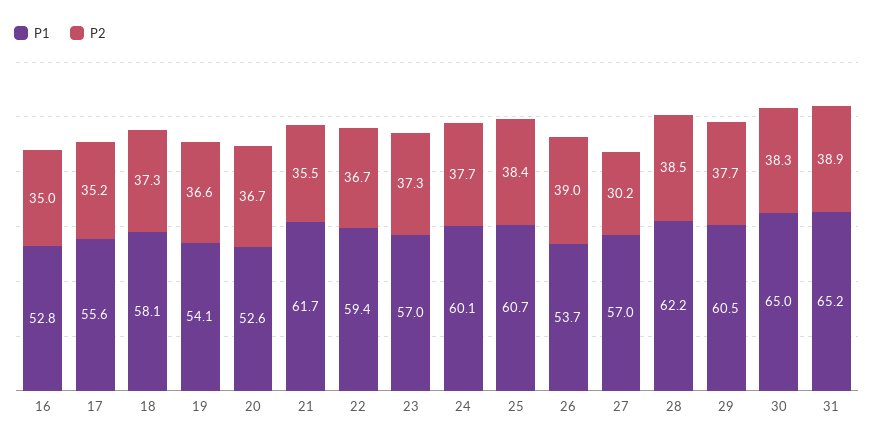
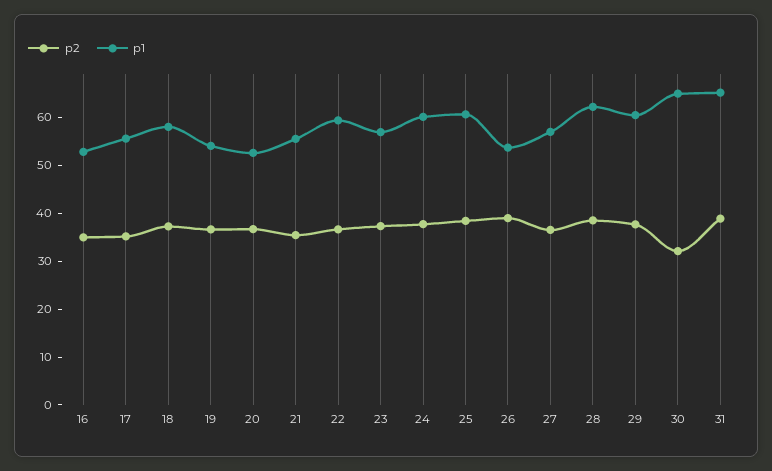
P1, 21: 61.7 -> 56
P2, 27: 30.2 -> 36
P2, 30: 38.3 -> 32

